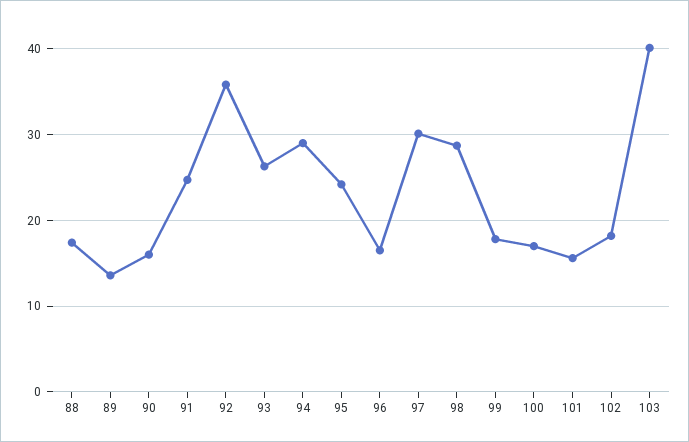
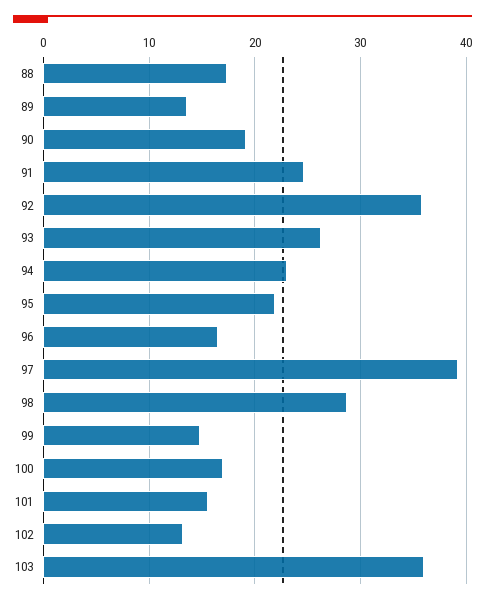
90: 16 -> 19
94: 29 -> 23
95: 24 -> 22
97: 30 -> 39
99: 18 -> 15
102: 18 -> 13
103: 40 -> 36

